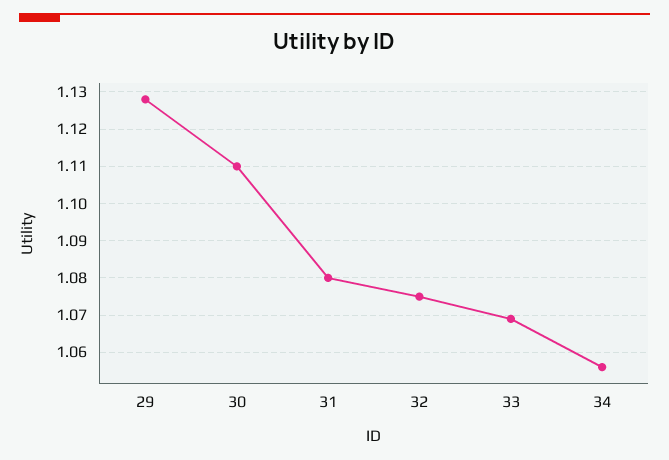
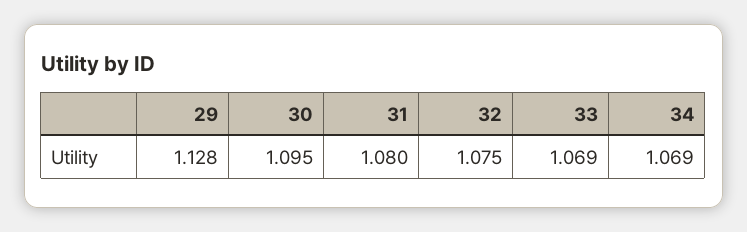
30: 1.11 -> 1.095
34: 1.055 -> 1.069

